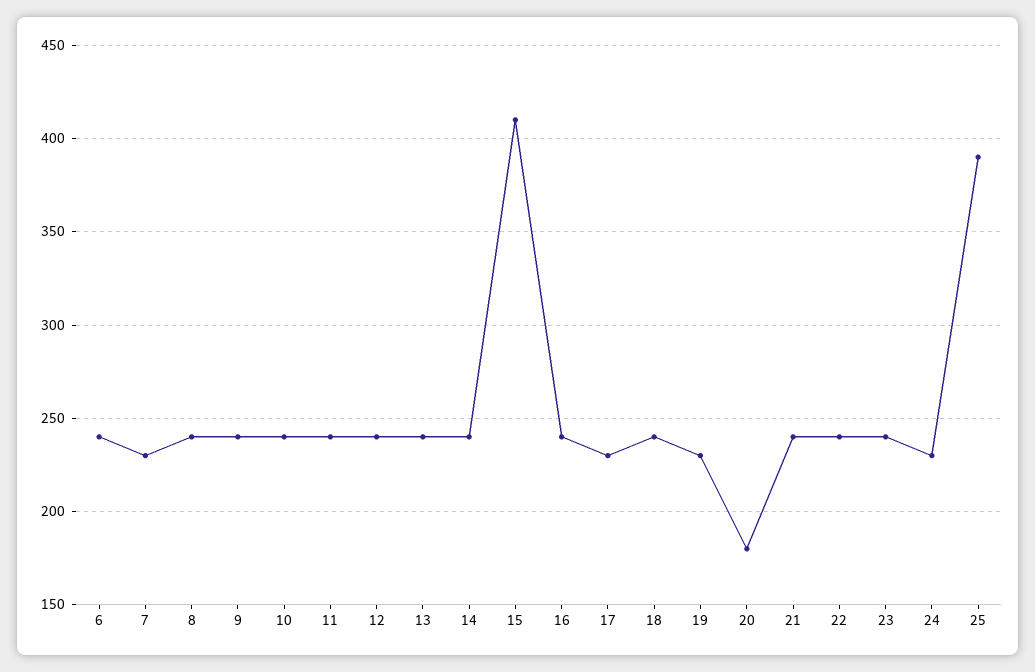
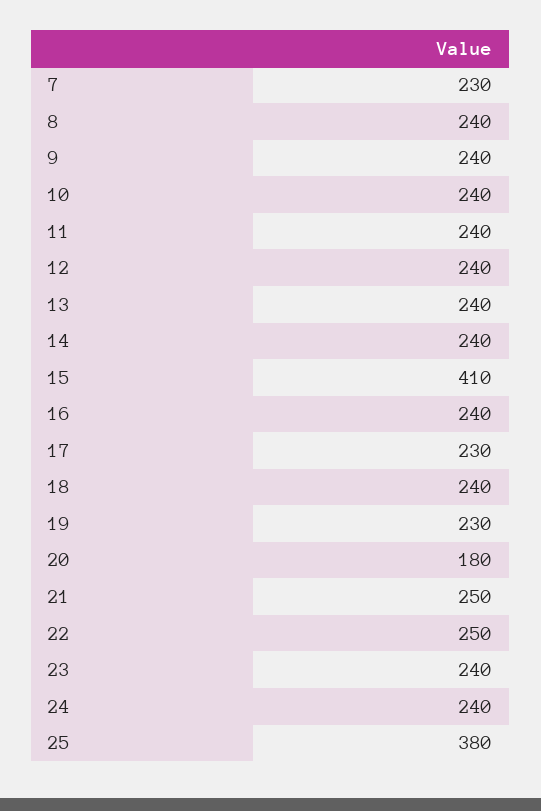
6: 240 -> none
21: 240 -> 250
22: 240 -> 250
24: 230 -> 240
25: 390 -> 380

